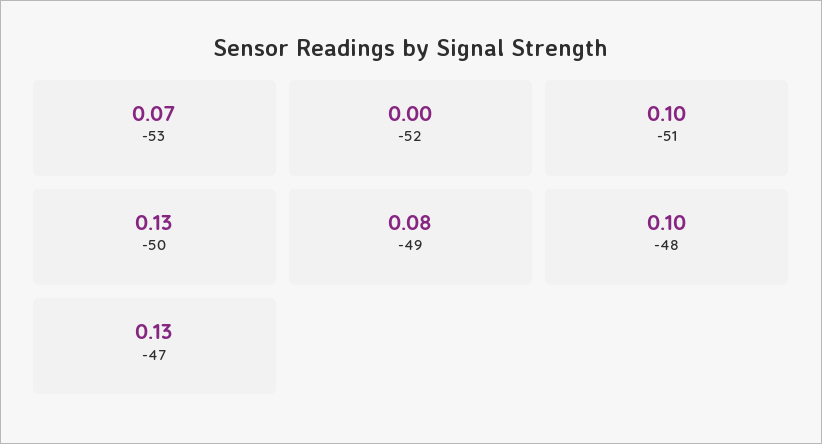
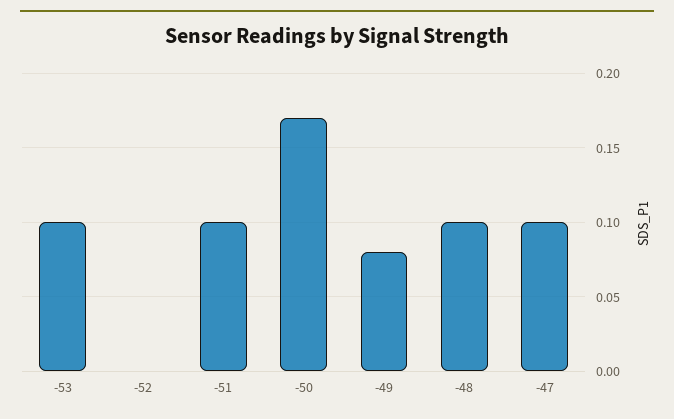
-53: 0.07 -> 0.1
-50: 0.13 -> 0.17
-47: 0.13 -> 0.1

